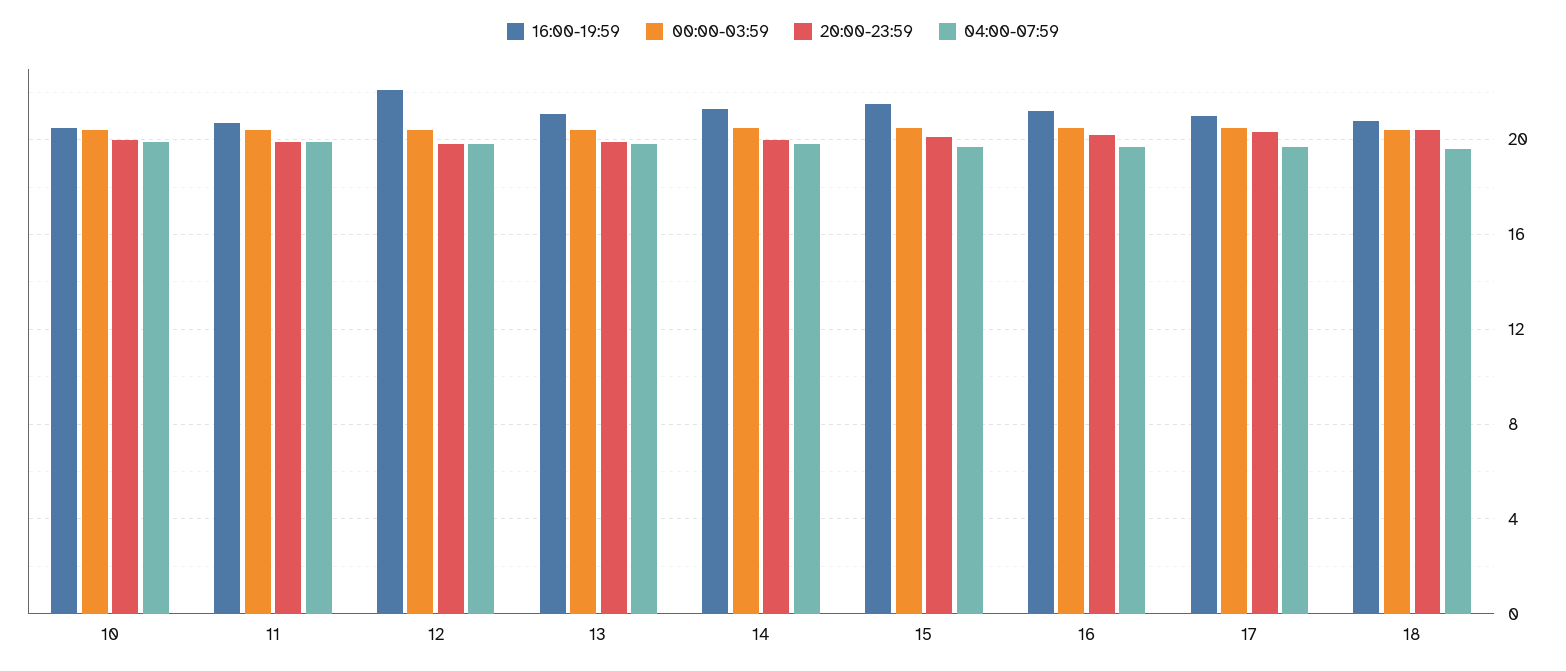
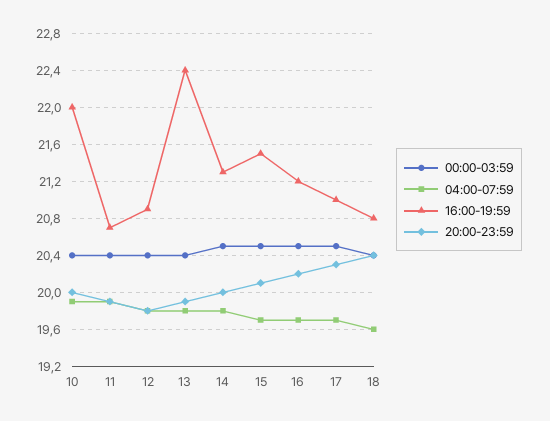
16:00-19:59, 10: 20.5 -> 22
16:00-19:59, 12: 22 -> 20.9
16:00-19:59, 13: 21 -> 22.4

